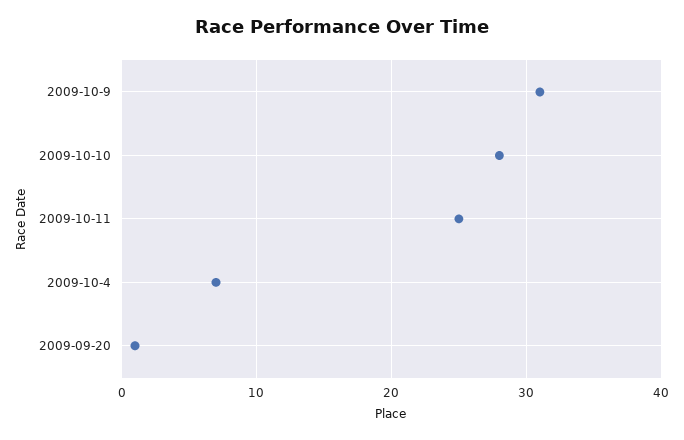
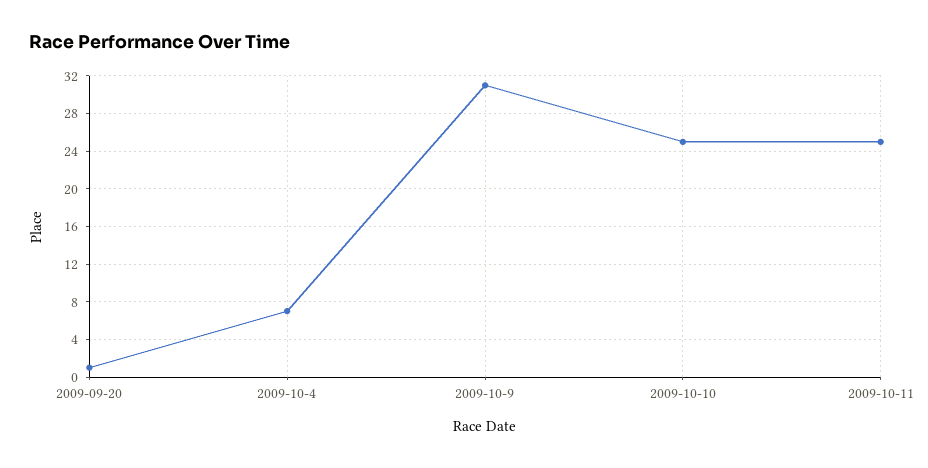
2009-10-10: 28 -> 25

